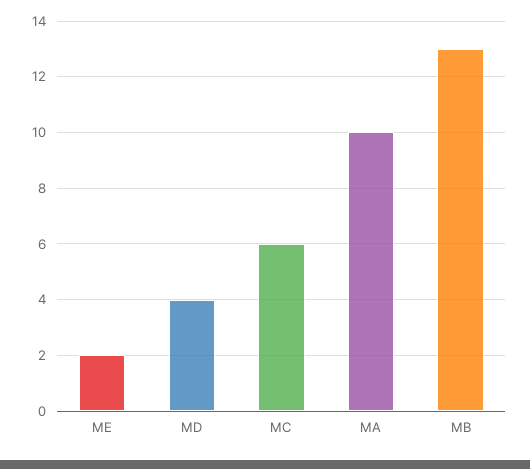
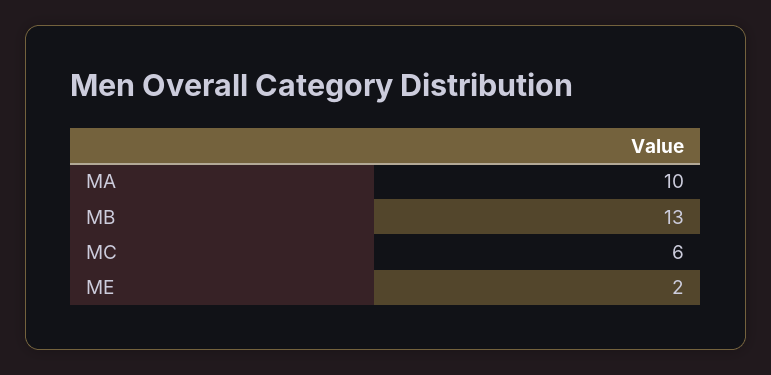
MD: 4 -> none

